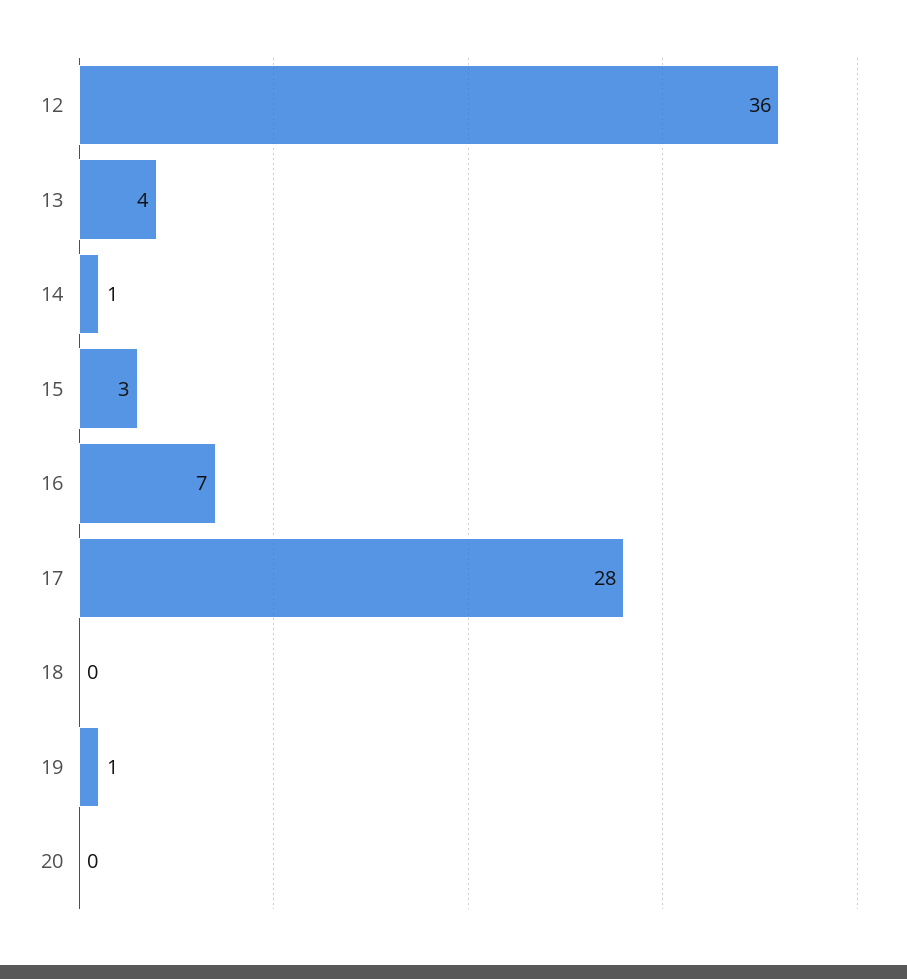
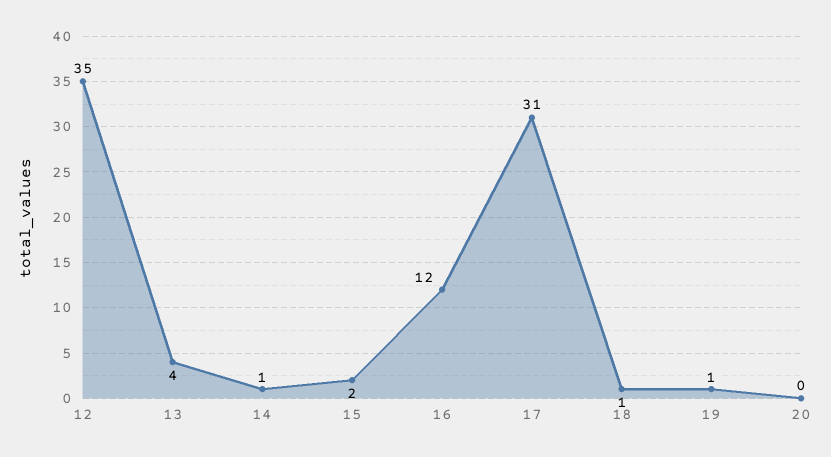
12: 36 -> 35
15: 3 -> 2
16: 7 -> 12
17: 28 -> 31
18: 0 -> 1

